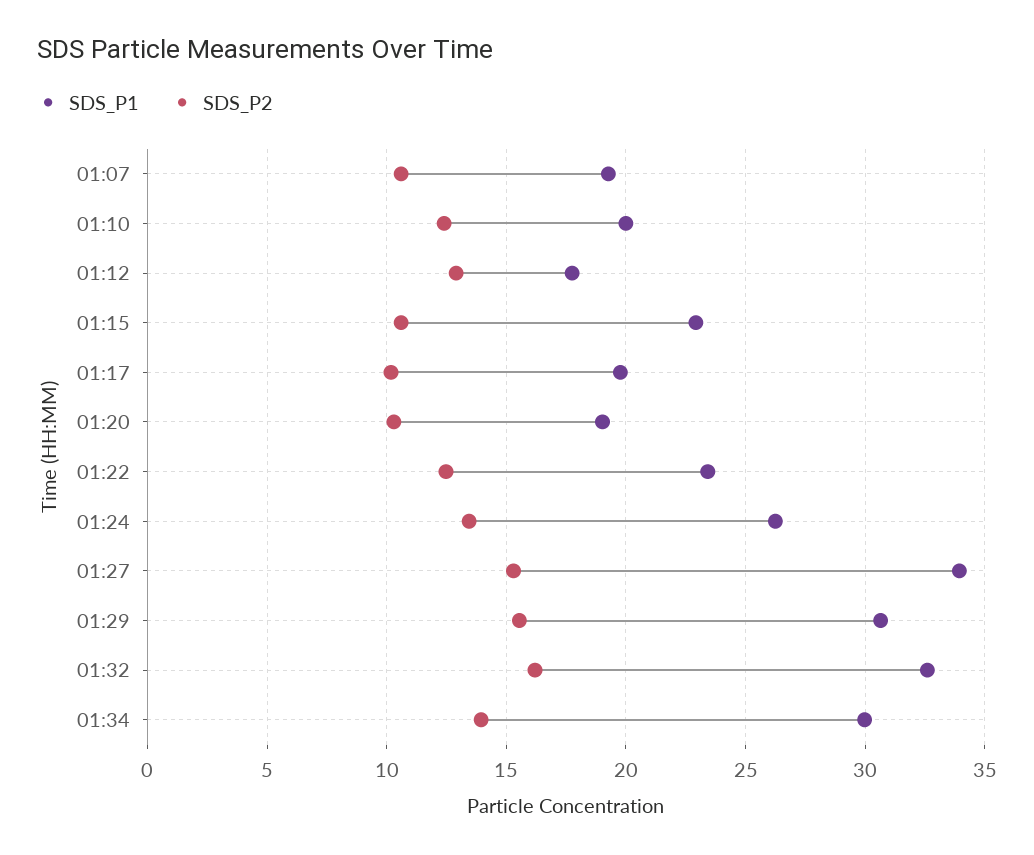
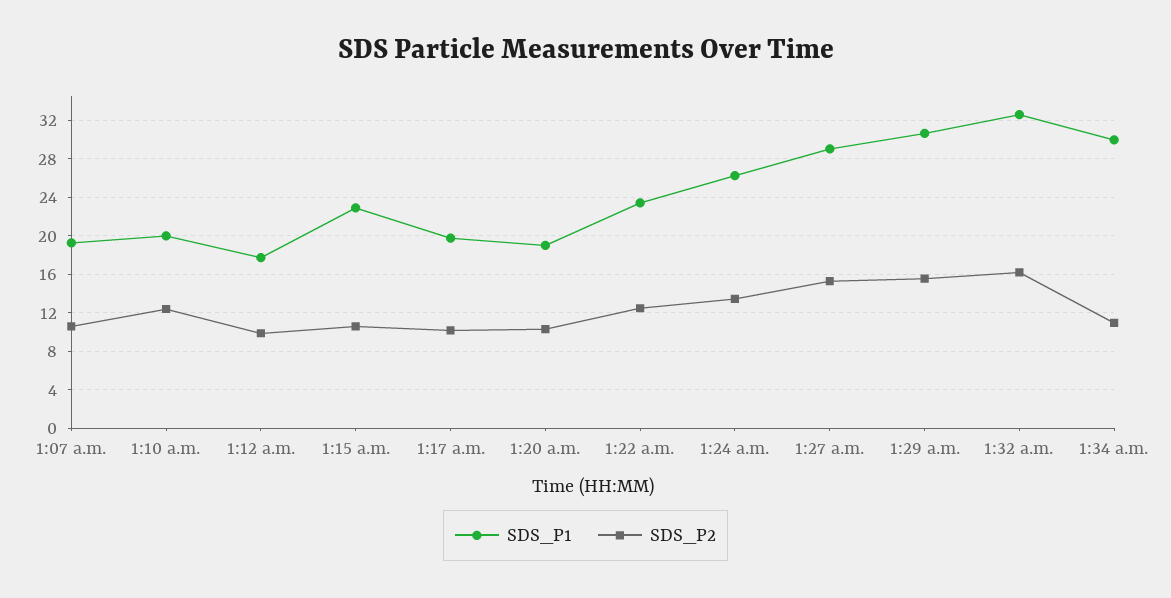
SDS_P2, 01:12: 13 -> 10
SDS_P1, 01:27: 34 -> 29
SDS_P2, 01:34: 14 -> 11

